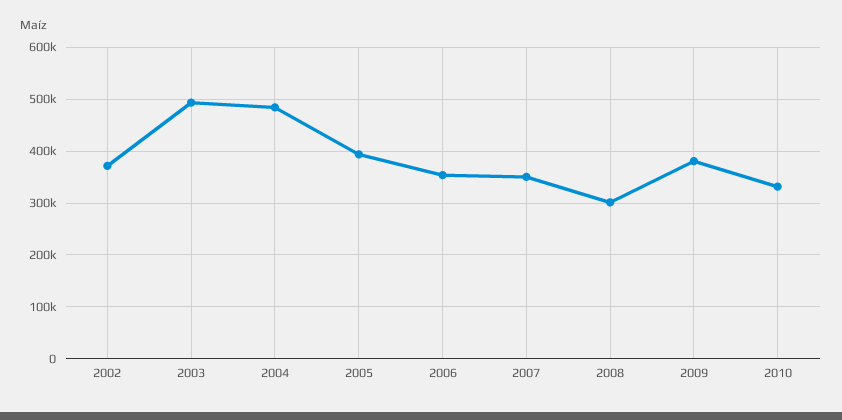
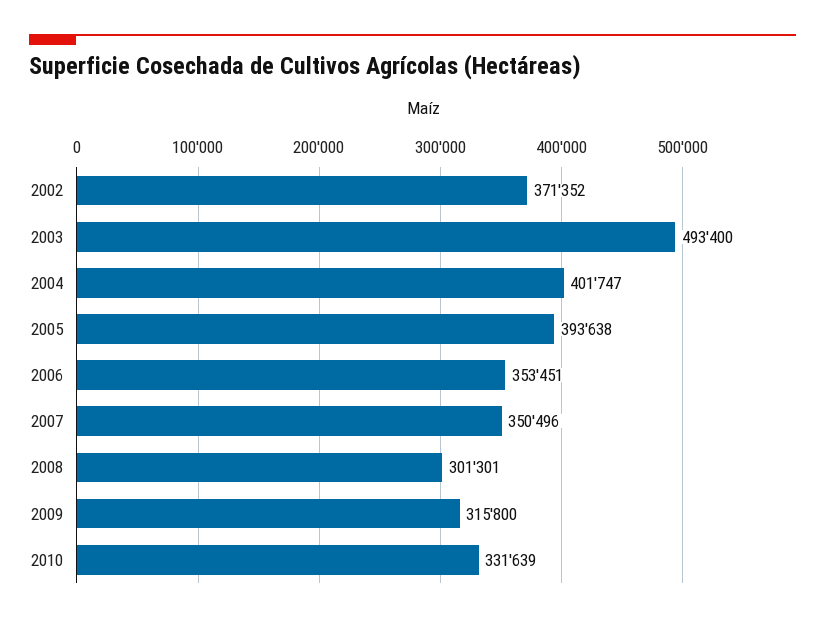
2004: 480000 -> 401747
2009: 380000 -> 315800

